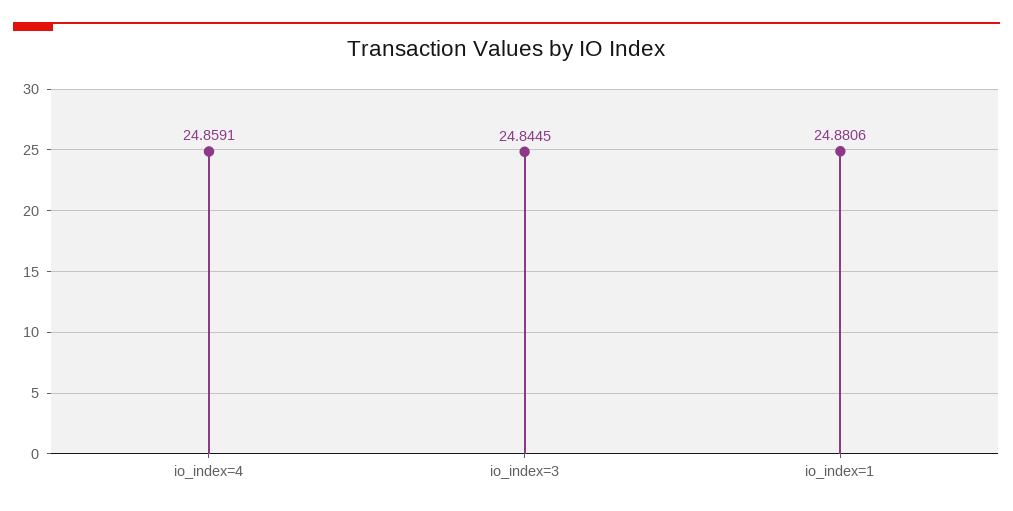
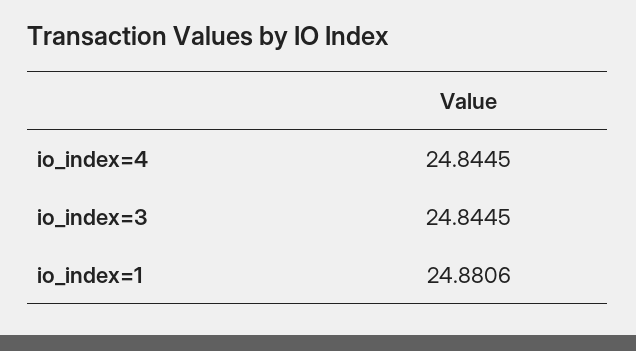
io_index=4: 24.8591 -> 24.8445

